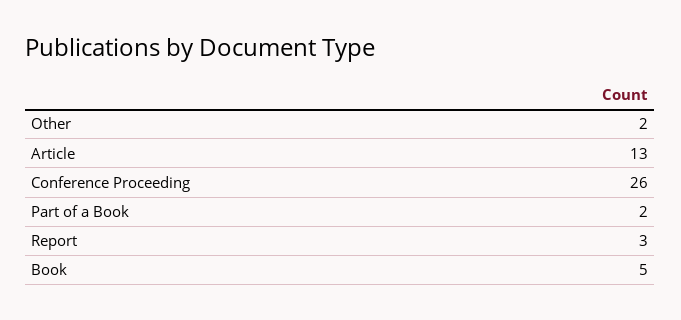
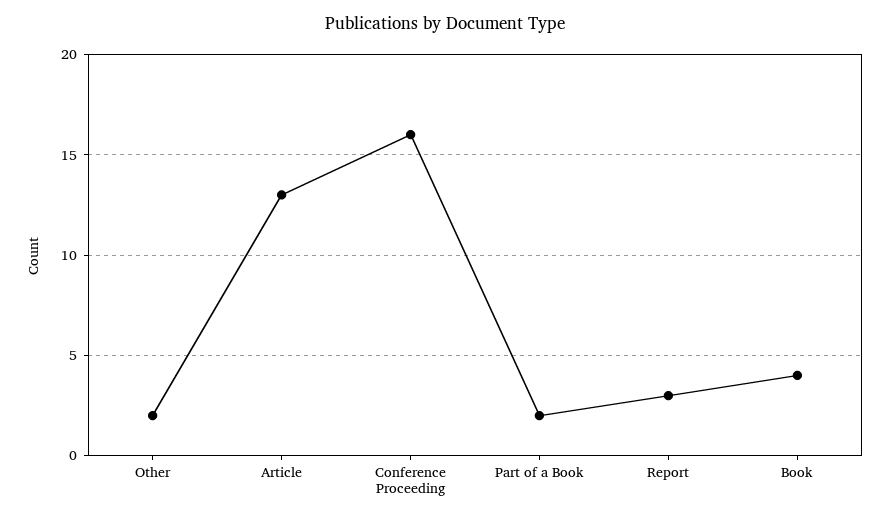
Conference Proceeding: 26 -> 16
Book: 5 -> 4

